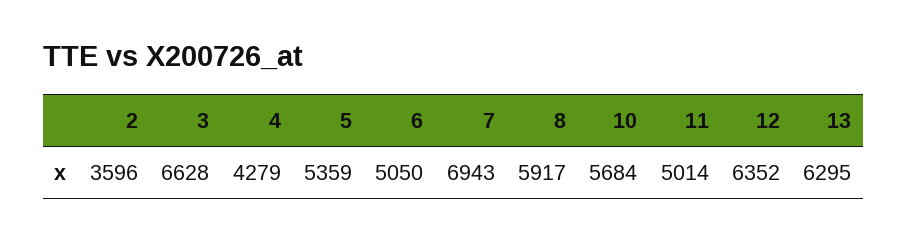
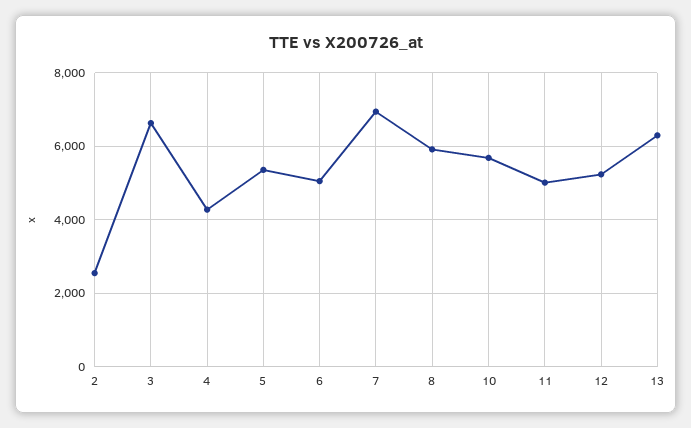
2: 3596 -> 2600
12: 6352 -> 5200

